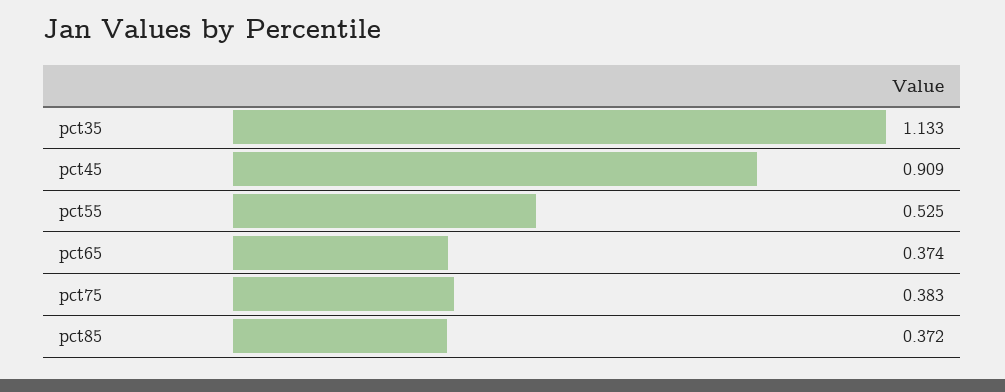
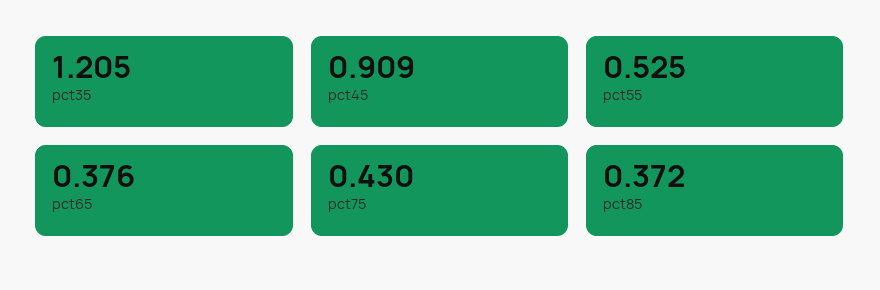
pct35: 1.133 -> 1.205
pct65: 0.374 -> 0.376
pct75: 0.383 -> 0.43

